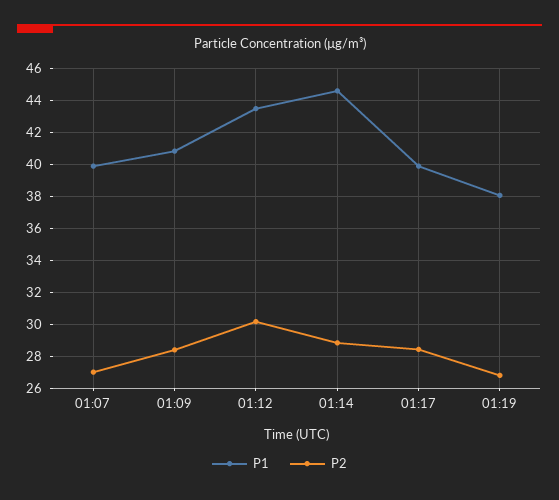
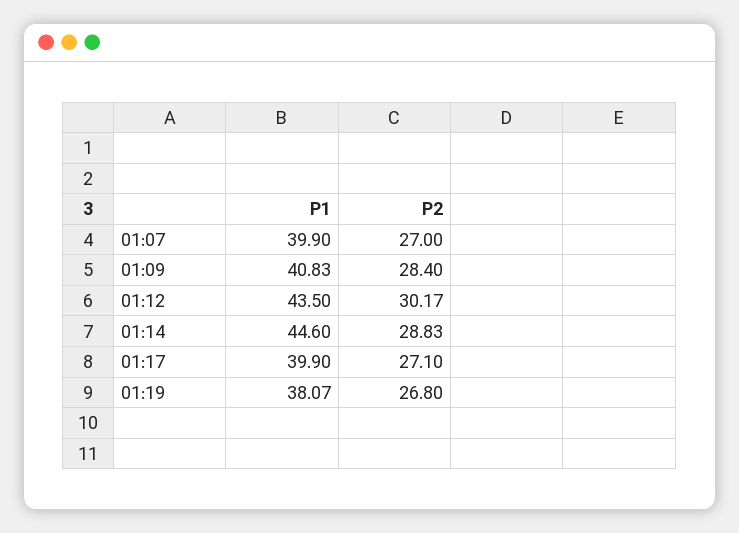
P2, 01:17: 28.5 -> 27.1

